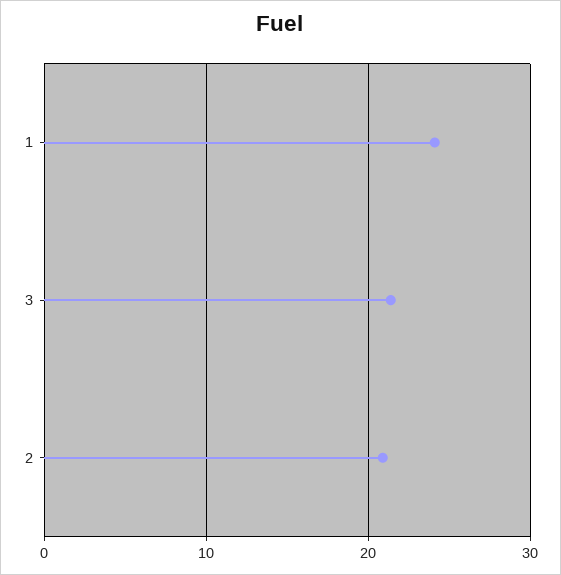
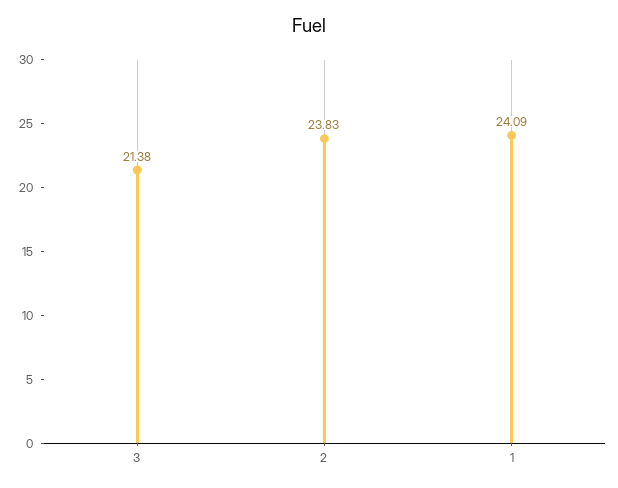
2: 21 -> 23.83

